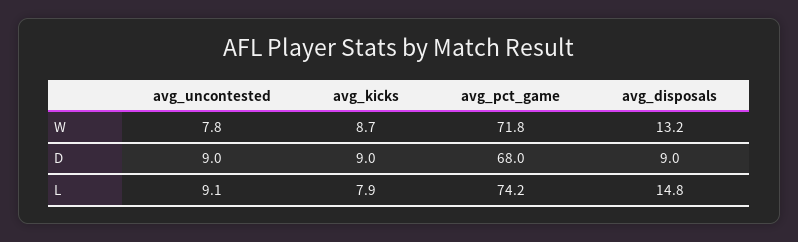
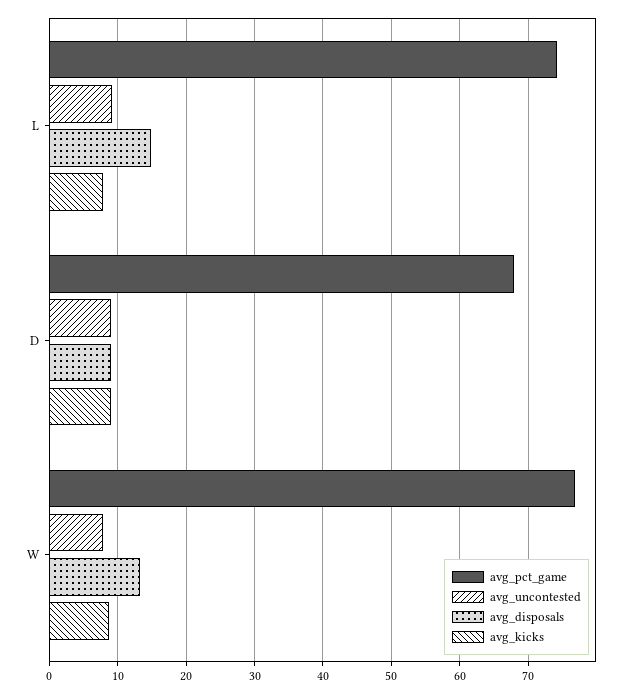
avg_pct_game, W: 71.8 -> 77

